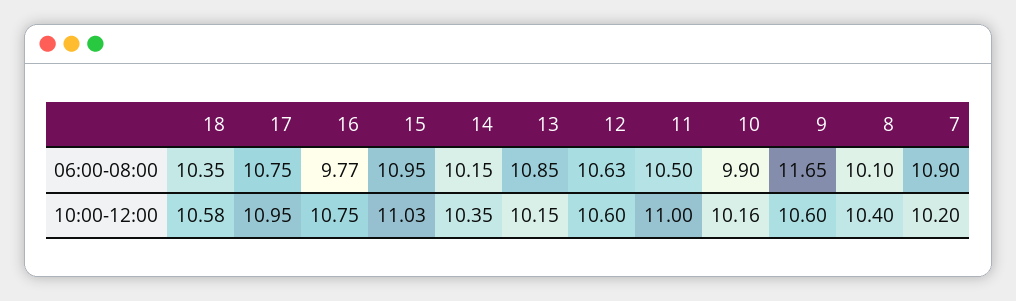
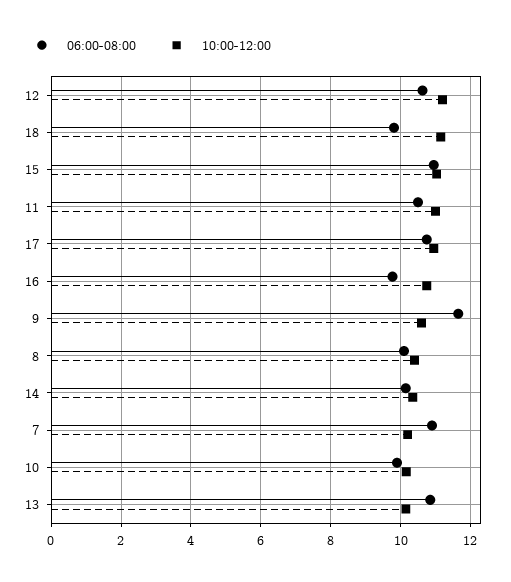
06:00-08:00, 18: 10.35 -> 9.8
10:00-12:00, 18: 10.58 -> 11.2
10:00-12:00, 12: 10.6 -> 11.2

